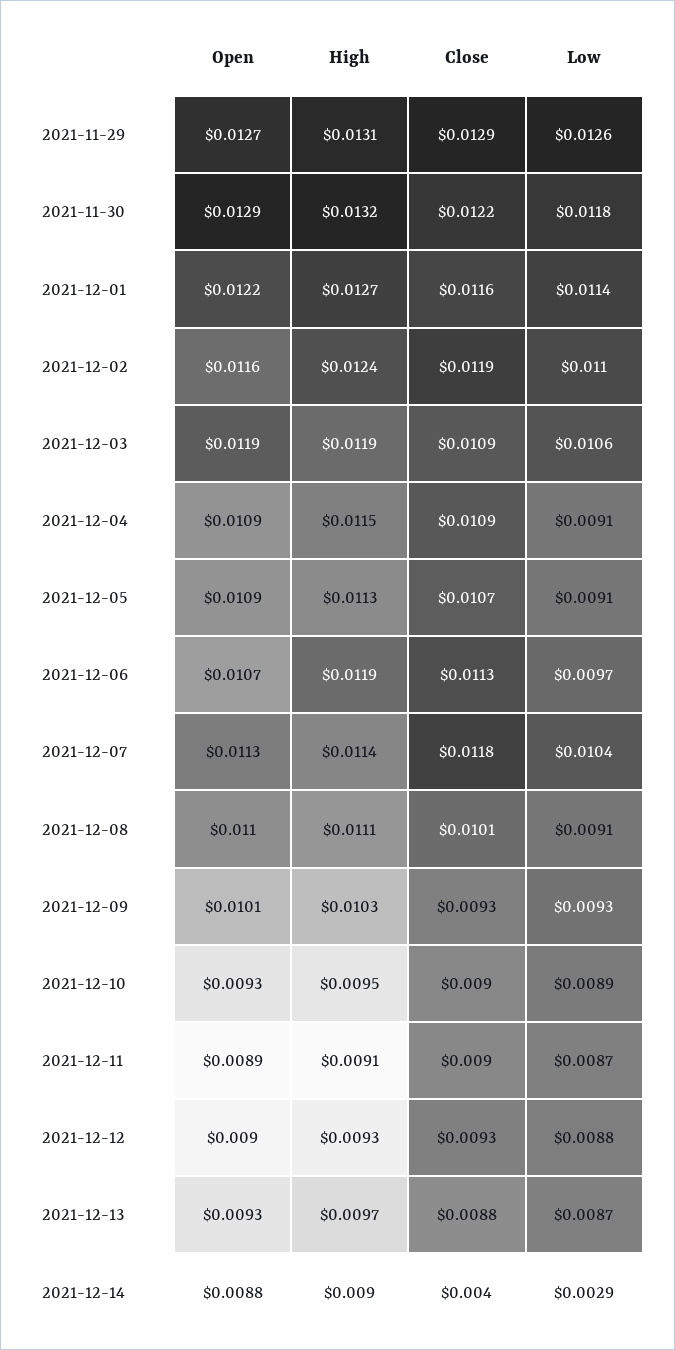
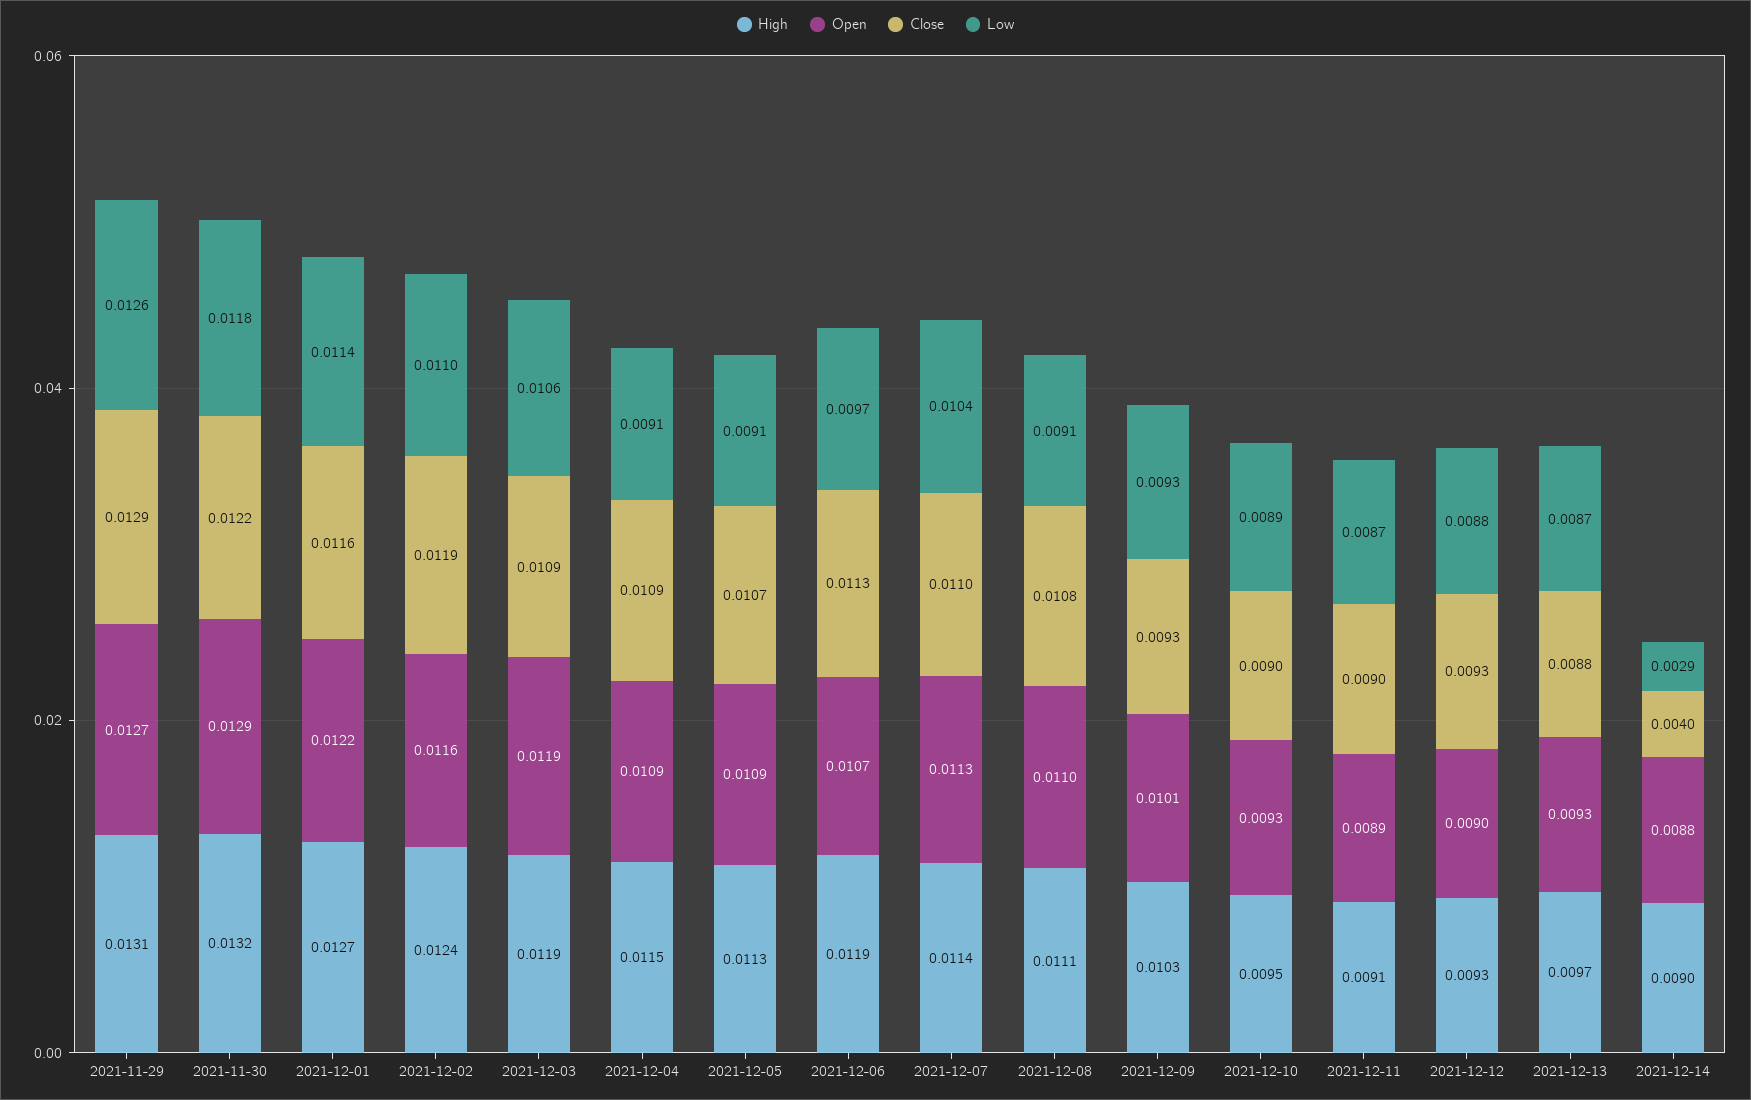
Close, 2021-12-07: 0.0118 -> 0.011
Close, 2021-12-08: 0.0101 -> 0.0108

